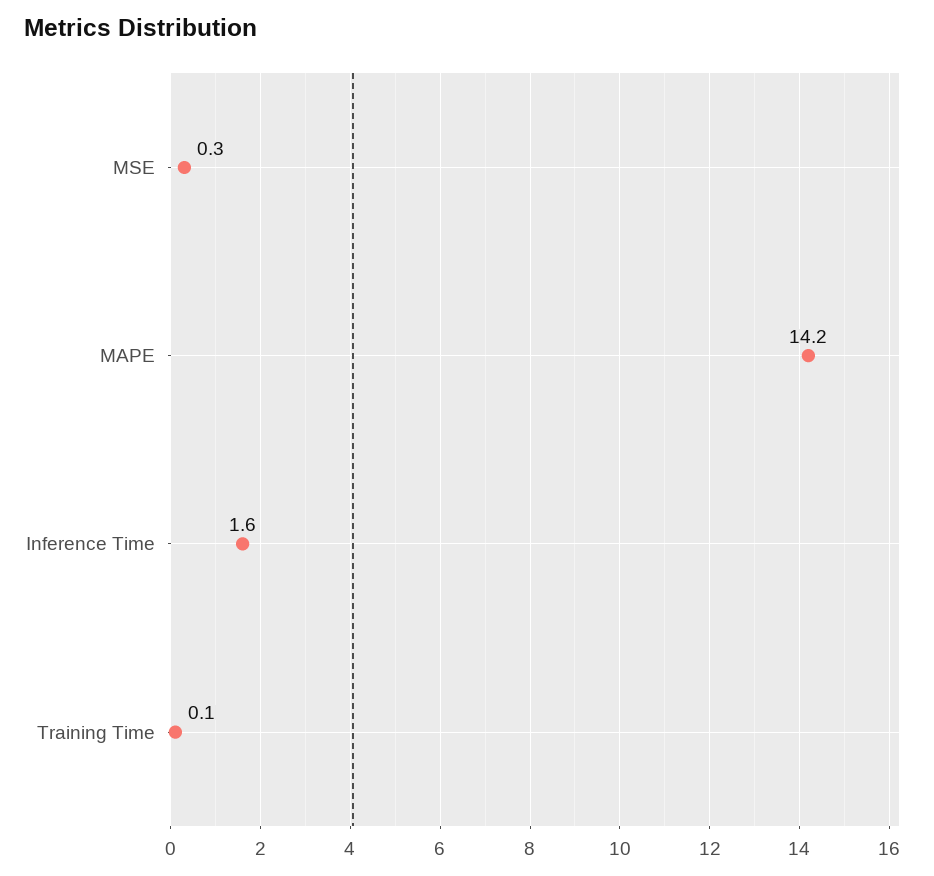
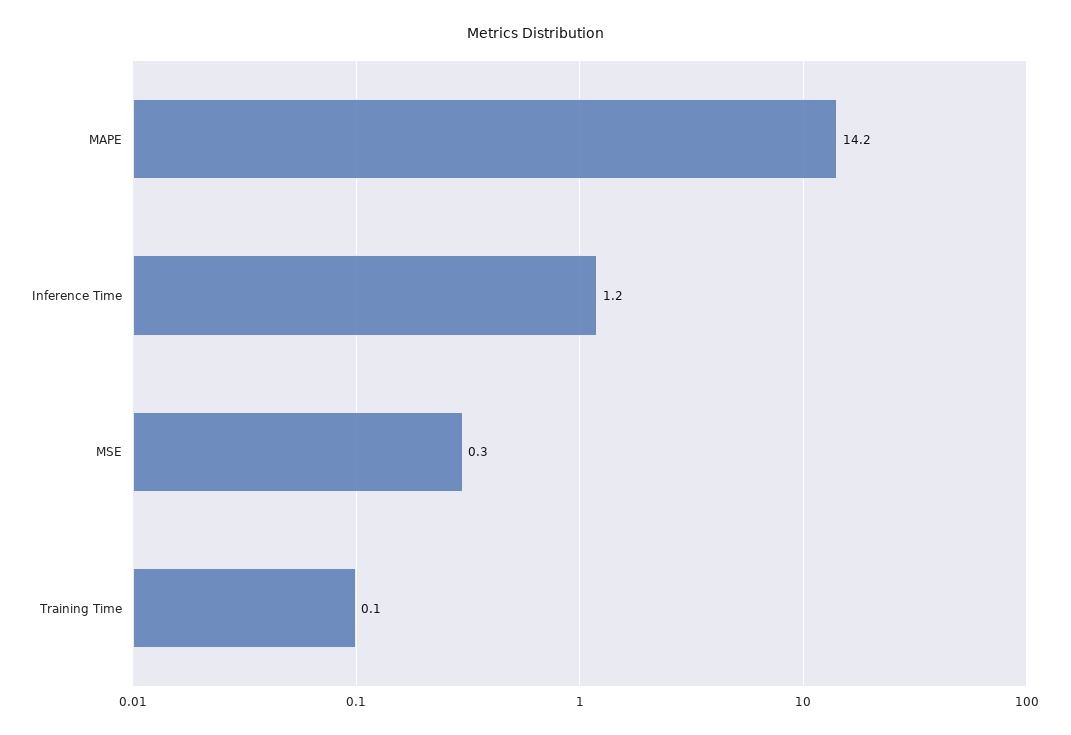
Inference Time: 1.6 -> 1.2

